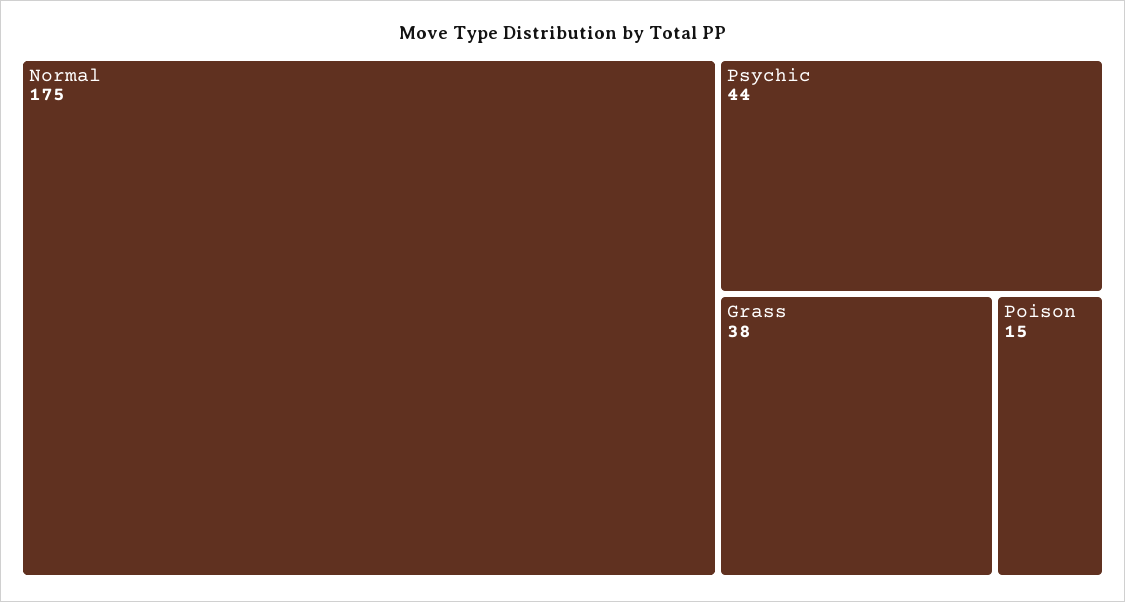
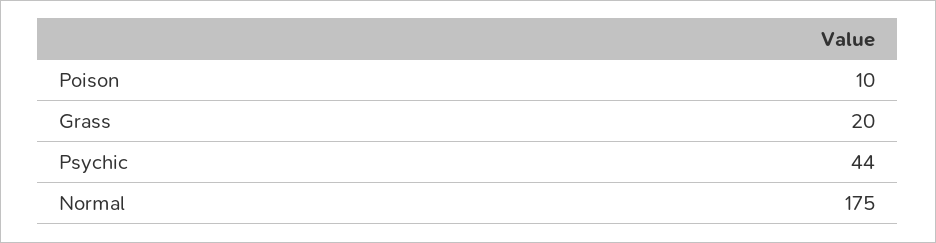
Grass: 38 -> 20
Poison: 15 -> 10

